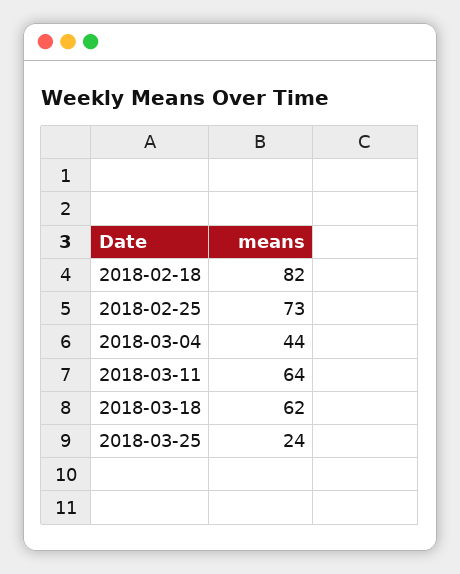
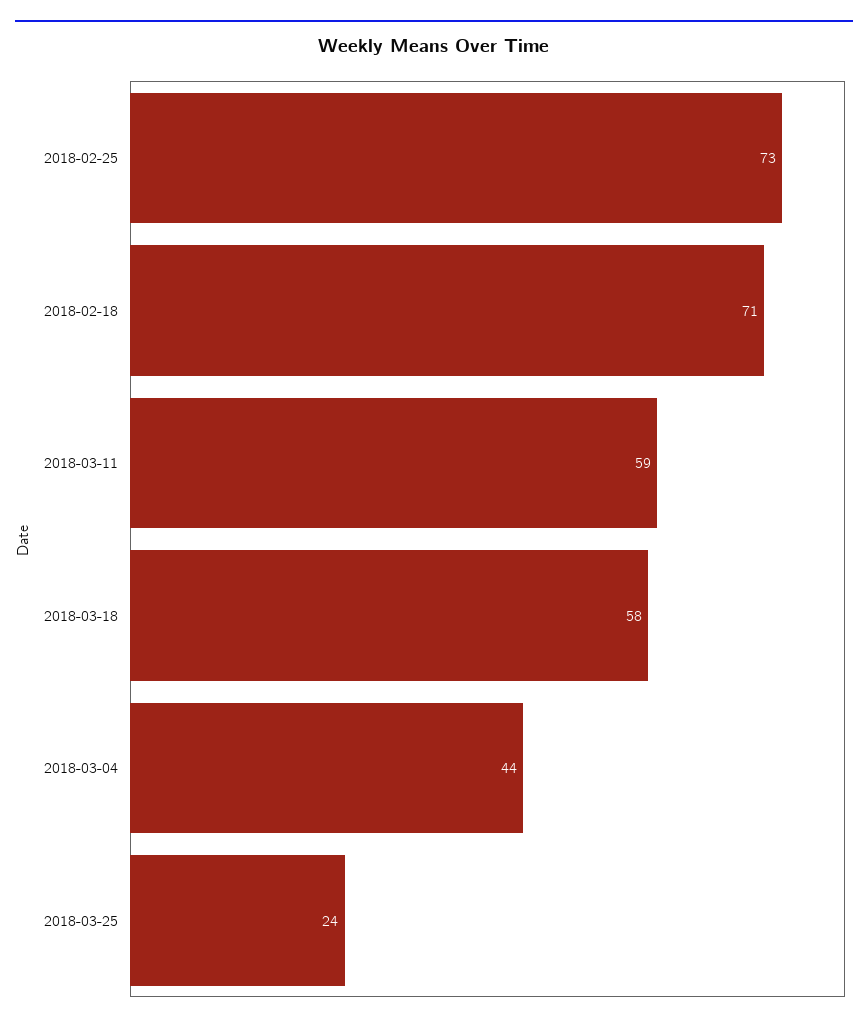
2018-02-18: 82 -> 71
2018-03-11: 64 -> 59
2018-03-18: 62 -> 58

